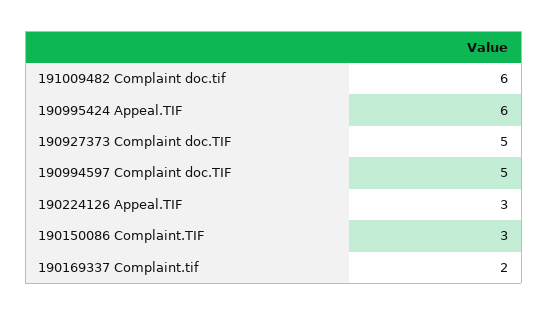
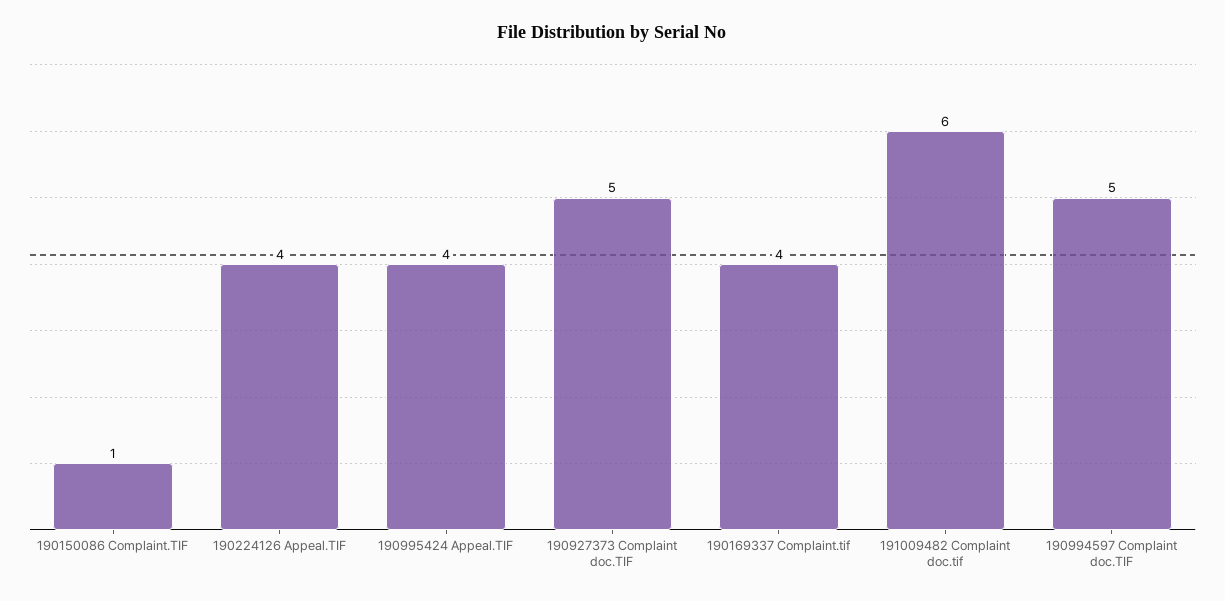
190995424 Appeal.TIF: 6 -> 4
190224126 Appeal.TIF: 3 -> 4
190150086 Complaint.TIF: 3 -> 1
190169337 Complaint.tif: 2 -> 4

